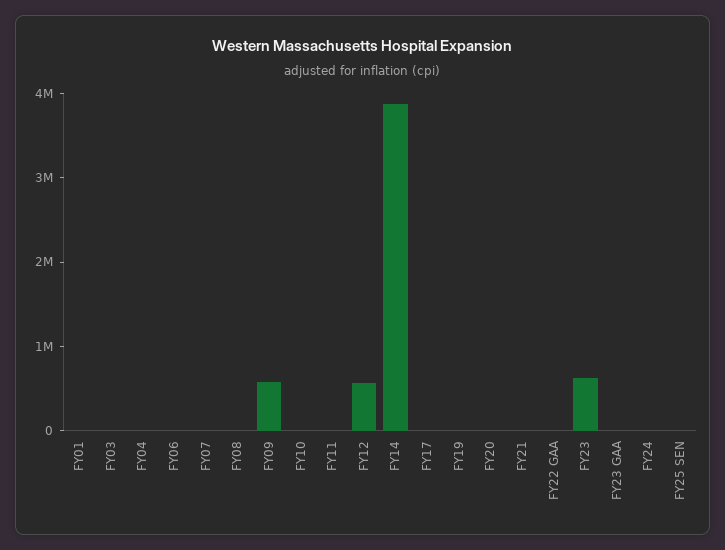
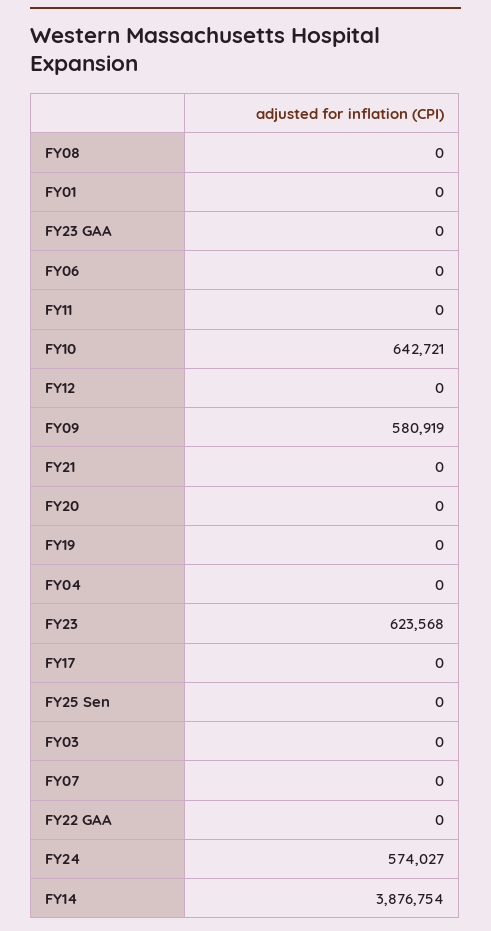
FY10: 0 -> 642721
FY12: 600000 -> 0
FY24: 0 -> 574027

